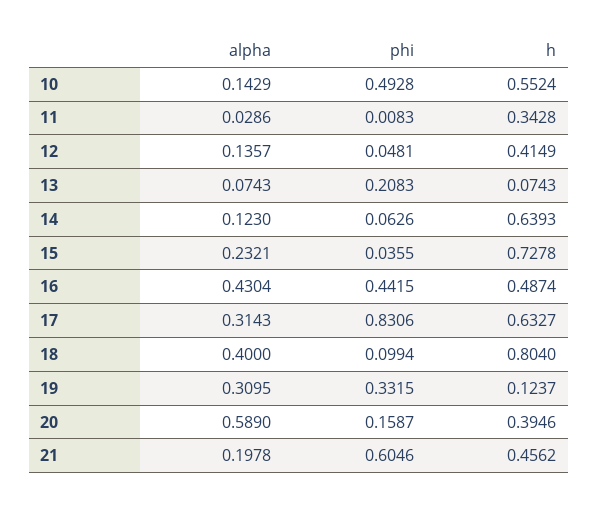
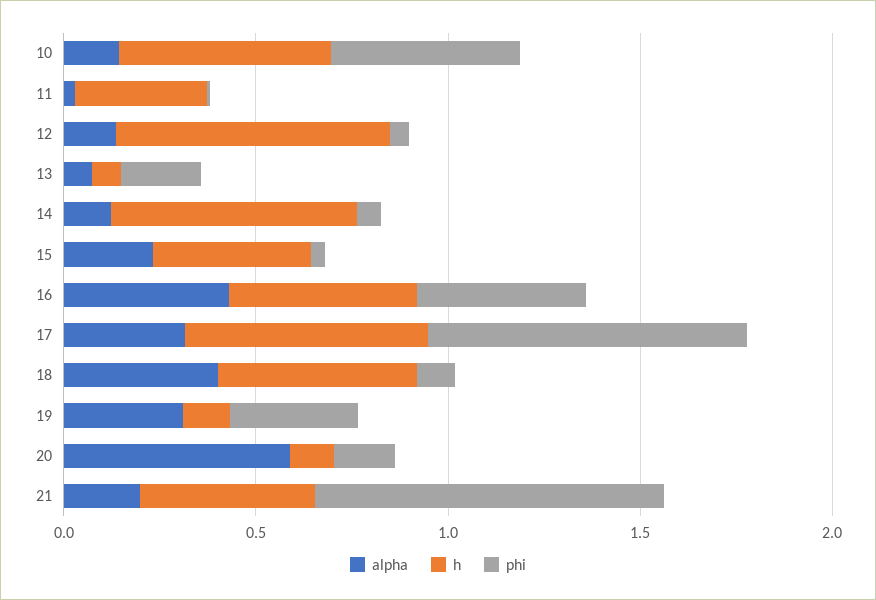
h, 12: 0.4149 -> 0.7
h, 15: 0.7278 -> 0.4
h, 18: 0.804 -> 0.5
h, 20: 0.3946 -> 0.1
phi, 21: 0.6046 -> 0.9

